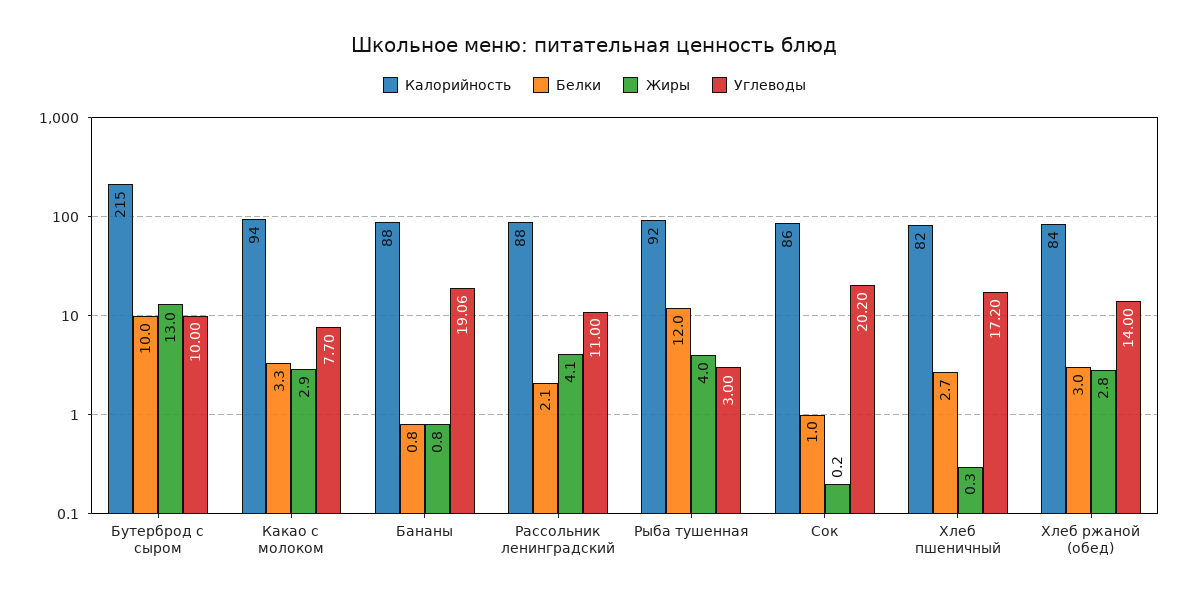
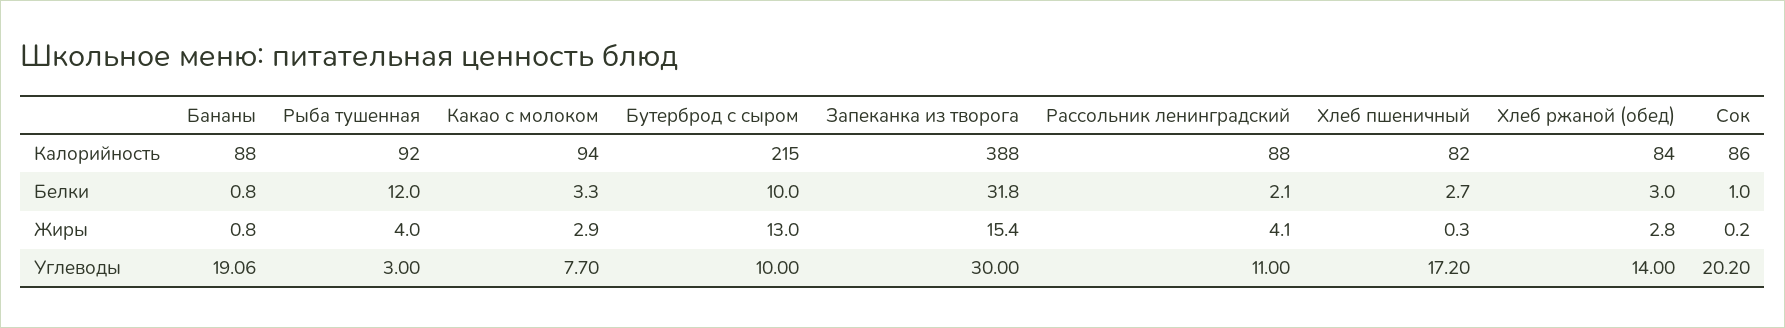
Калорийность, Запеканка из творога: none -> 388
Белки, Запеканка из творога: none -> 31.8
Жиры, Запеканка из творога: none -> 15.4
Углеводы, Запеканка из творога: none -> 30

